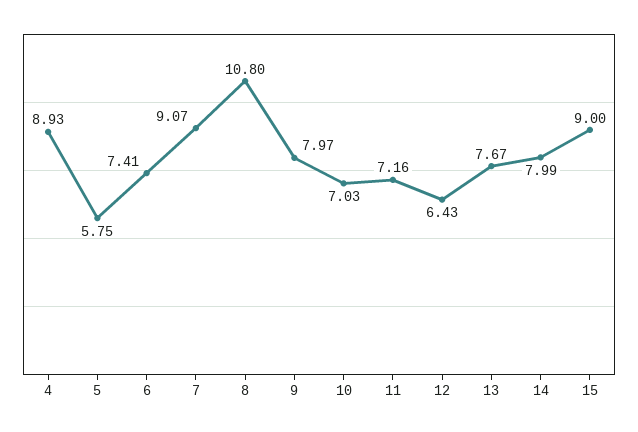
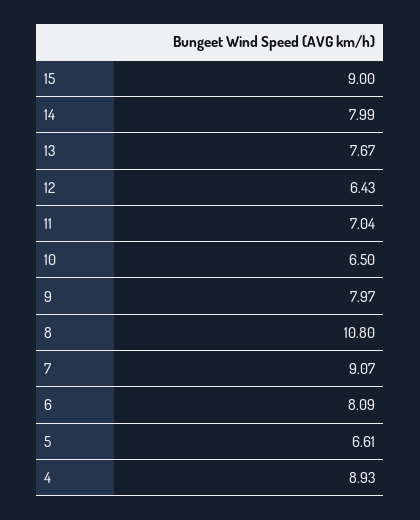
5: 5.75 -> 6.61
6: 7.41 -> 8.09
10: 7.03 -> 6.5
11: 7.16 -> 7.04

